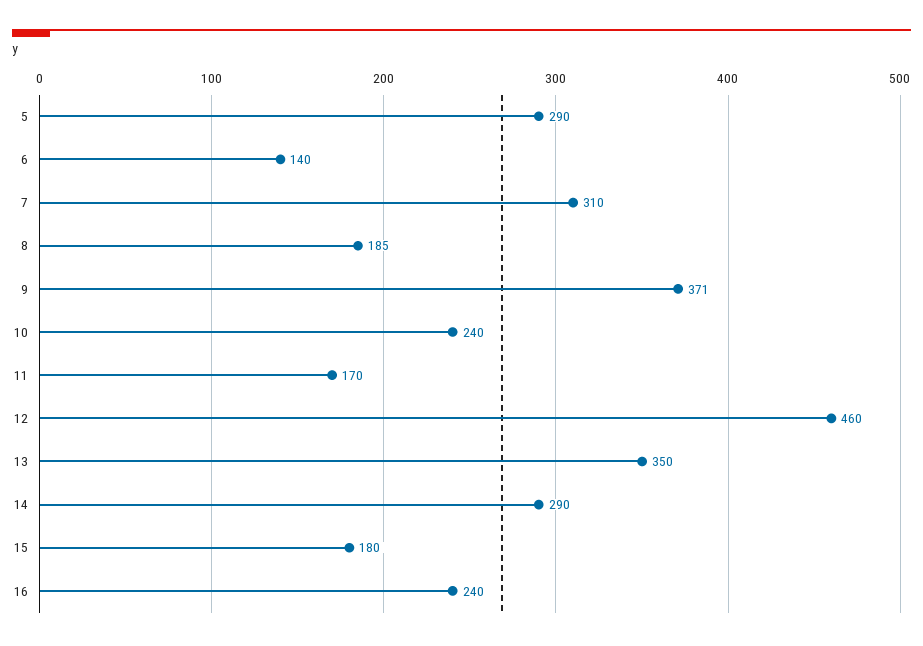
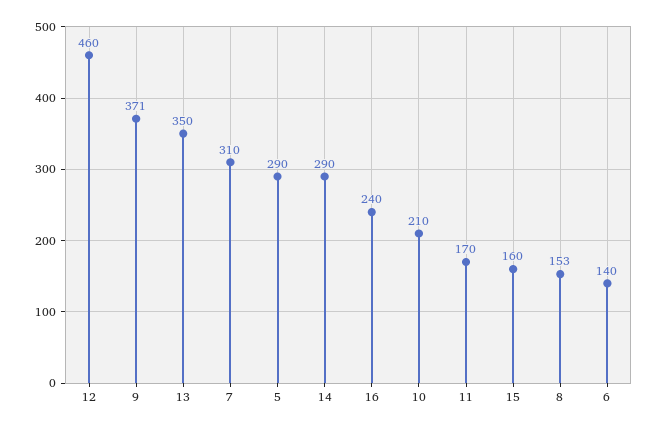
8: 185 -> 153
10: 240 -> 210
15: 180 -> 160

